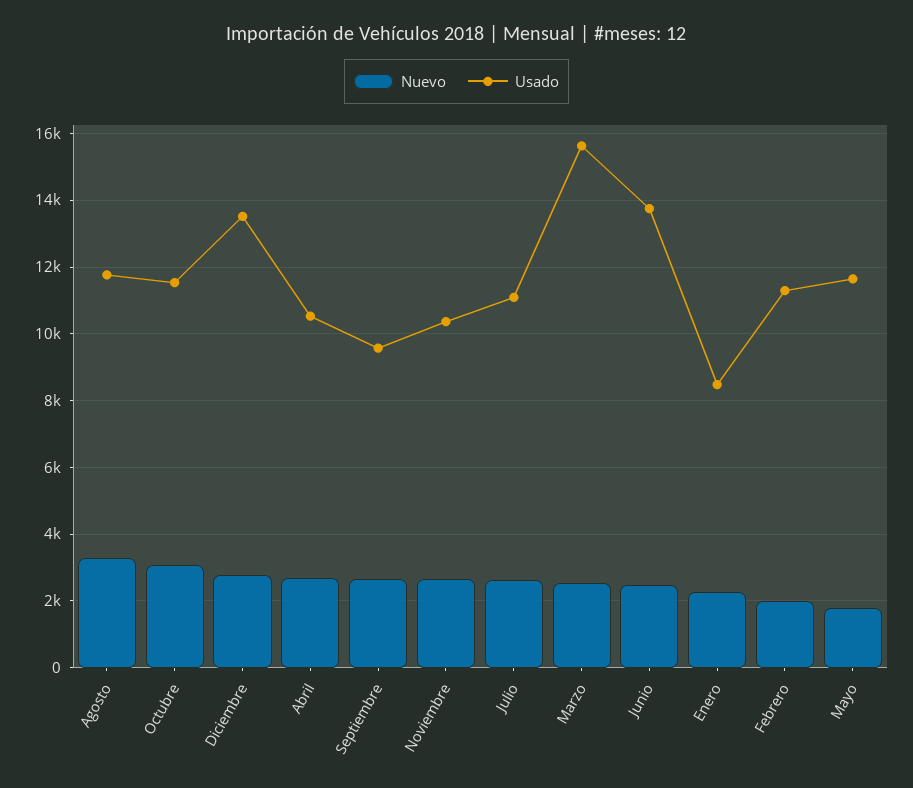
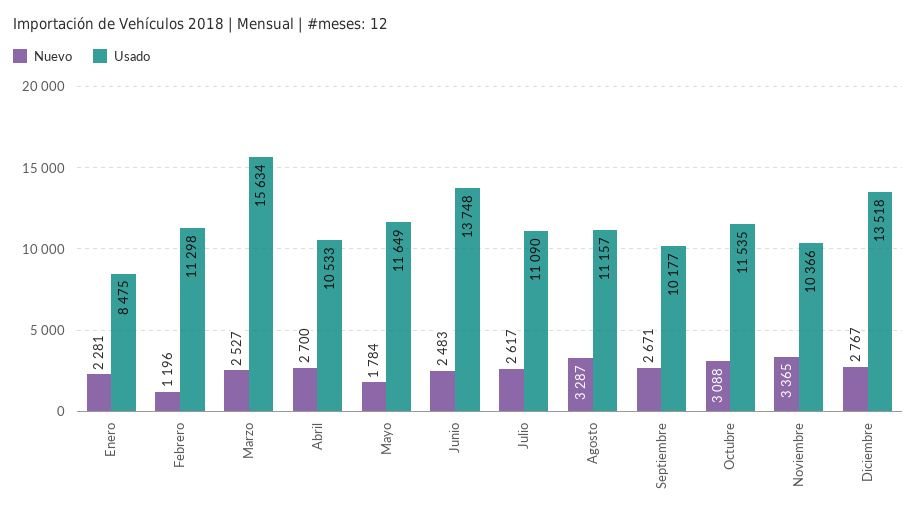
Usado, Agosto: 11800 -> 11157
Usado, Septiembre: 9600 -> 10177
Nuevo, Noviembre: 2600 -> 3365
Nuevo, Febrero: 2000 -> 1196

